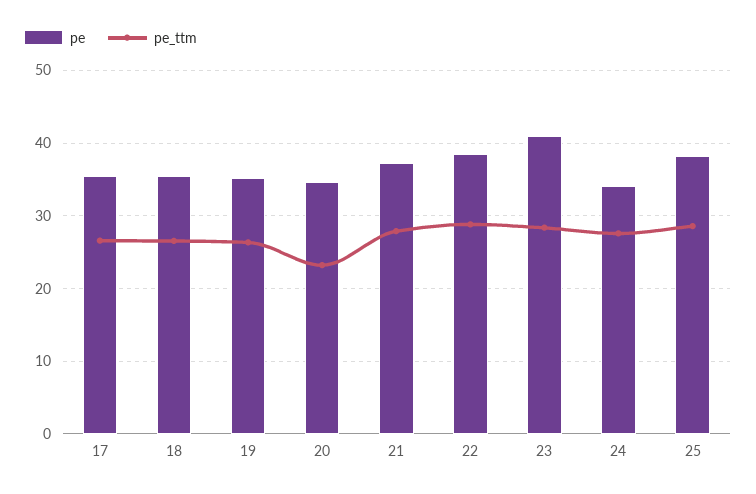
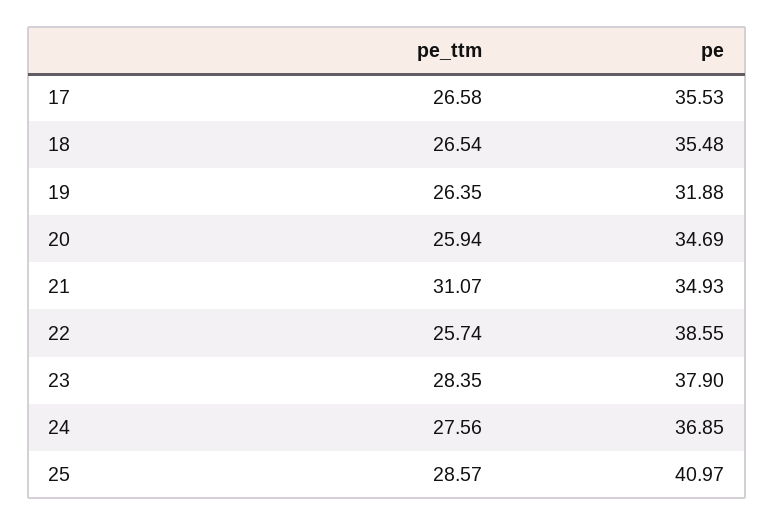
pe, 19: 35 -> 31.88
pe_ttm, 20: 23 -> 25.94
pe, 21: 37 -> 34.93
pe_ttm, 21: 28 -> 31.07
pe_ttm, 22: 29 -> 25.74
pe, 23: 41 -> 37.9
pe, 24: 34 -> 36.85
pe, 25: 38 -> 40.97

